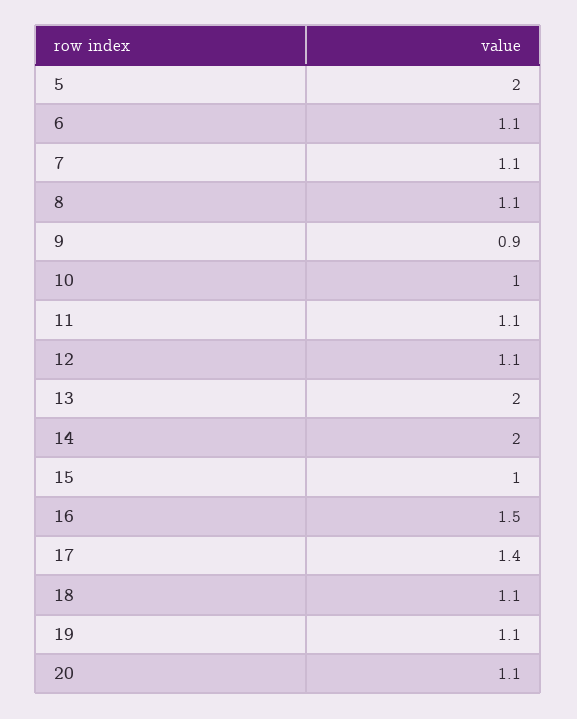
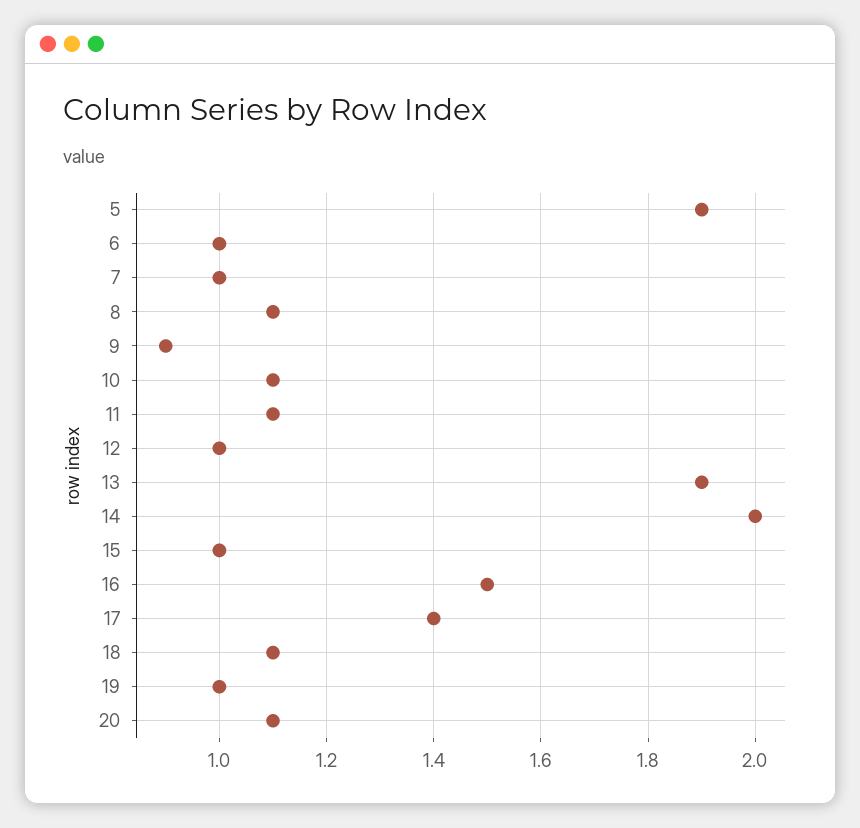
5: 2 -> 1.9
6: 1.1 -> 1
7: 1.1 -> 1
10: 1 -> 1.1
12: 1.1 -> 1
13: 2 -> 1.9
19: 1.1 -> 1

